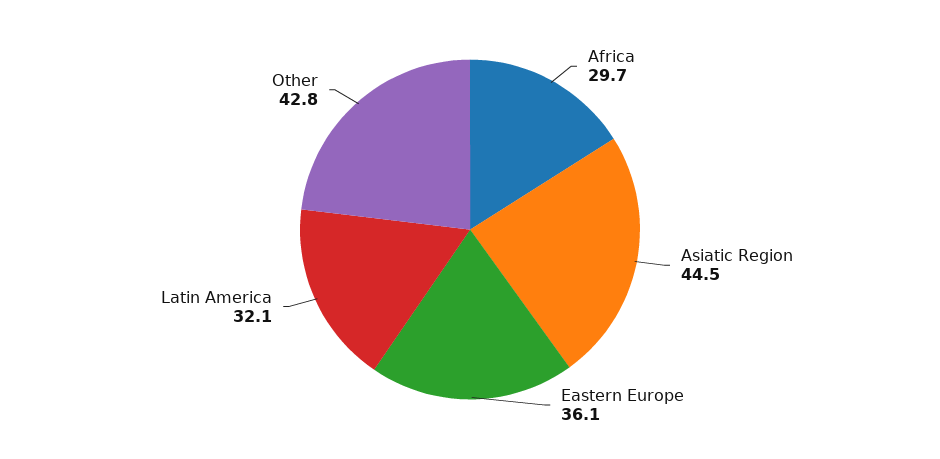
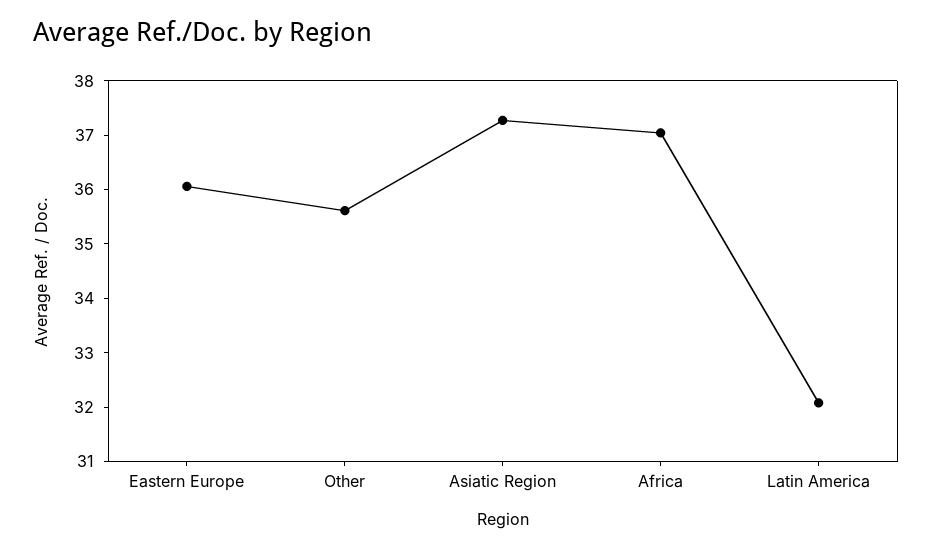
Africa: 29.7 -> 37
Asiatic Region: 44.5 -> 37.2
Other: 42.8 -> 35.6

